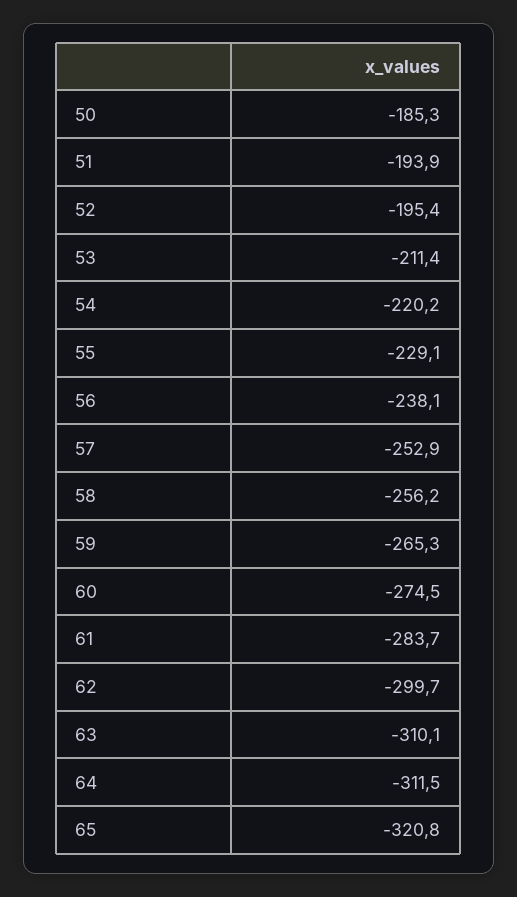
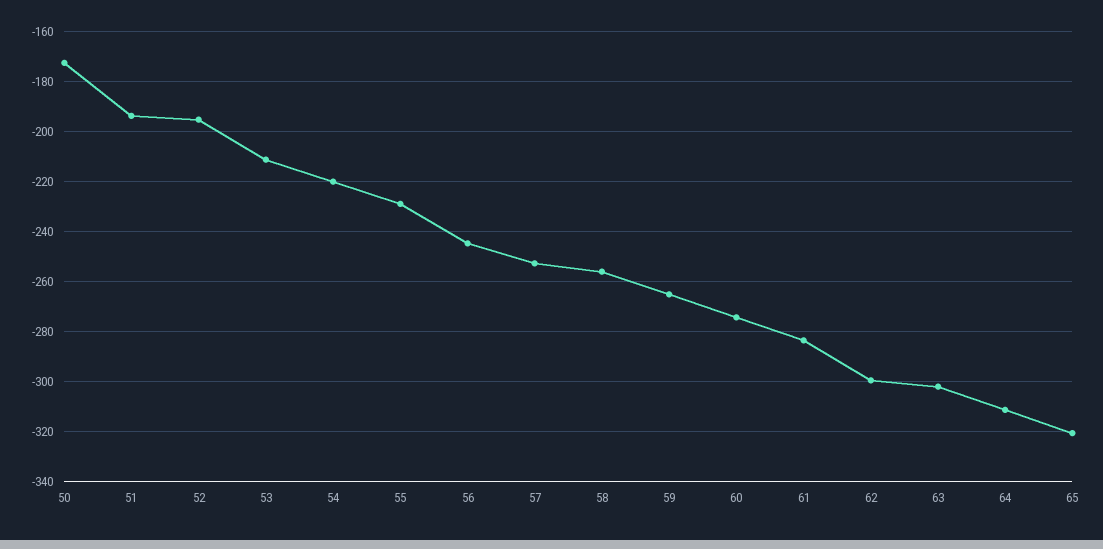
50: -185.3 -> -172.5
56: -238.1 -> -245
63: -310.1 -> -302.5

